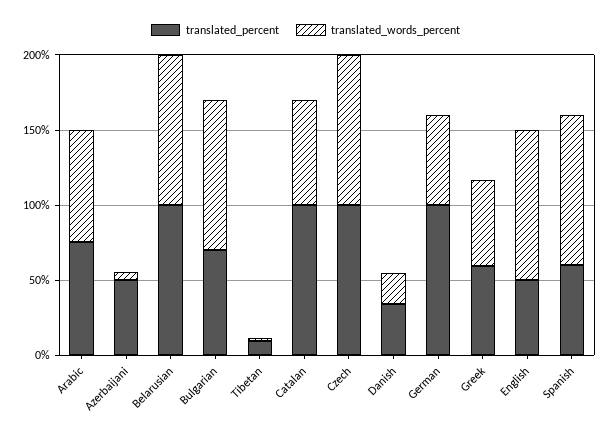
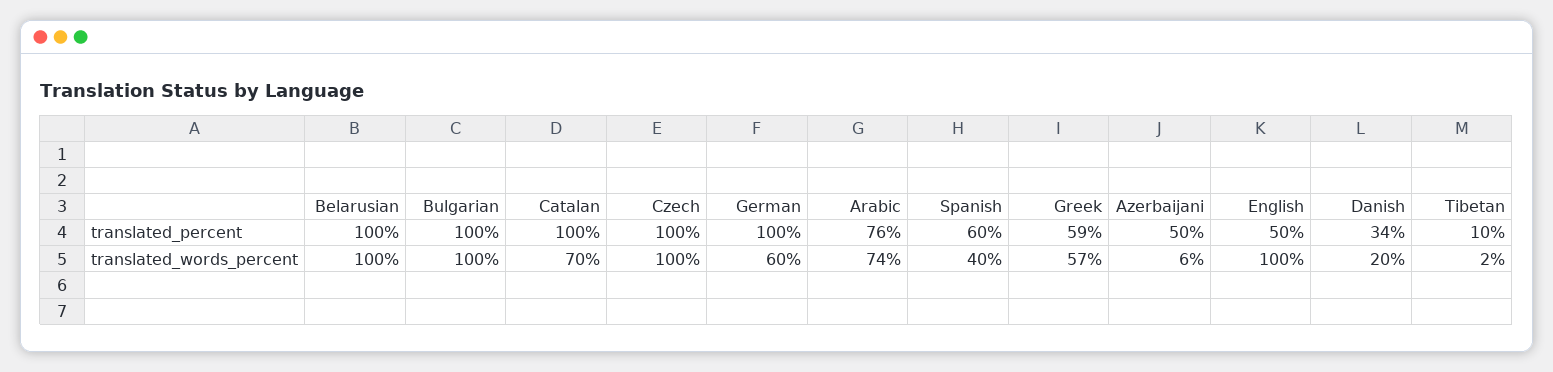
translated_percent, Bulgarian: 70 -> 100
translated_words_percent, Spanish: 100 -> 40

